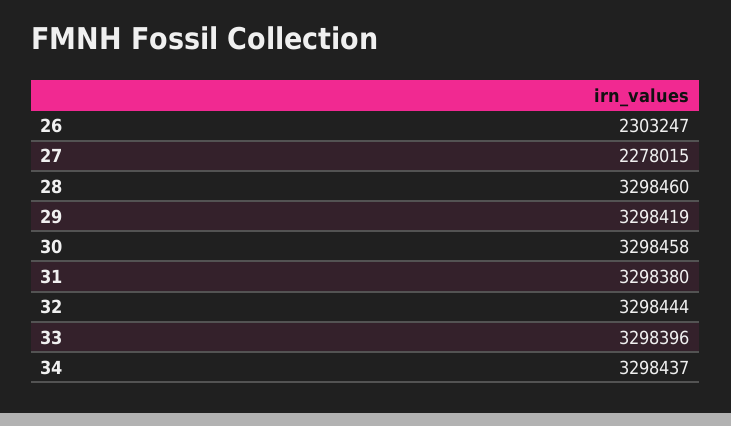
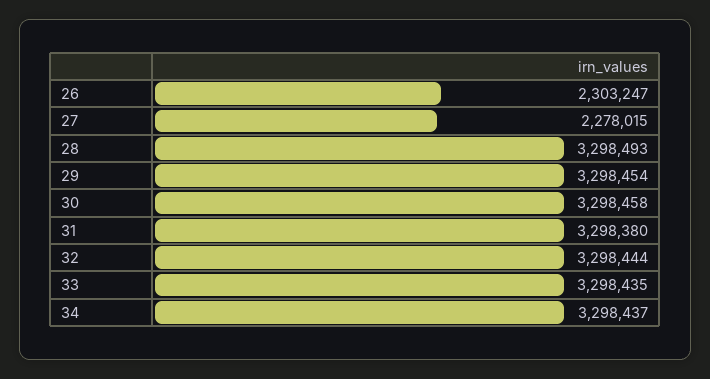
28: 3298460 -> 3298493
29: 3298419 -> 3298454
33: 3298396 -> 3298435

